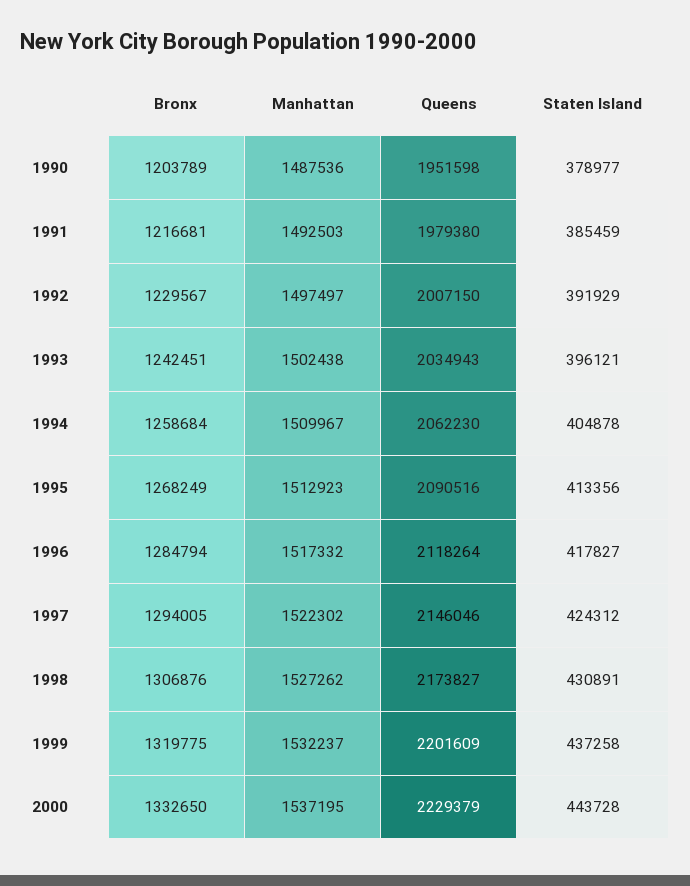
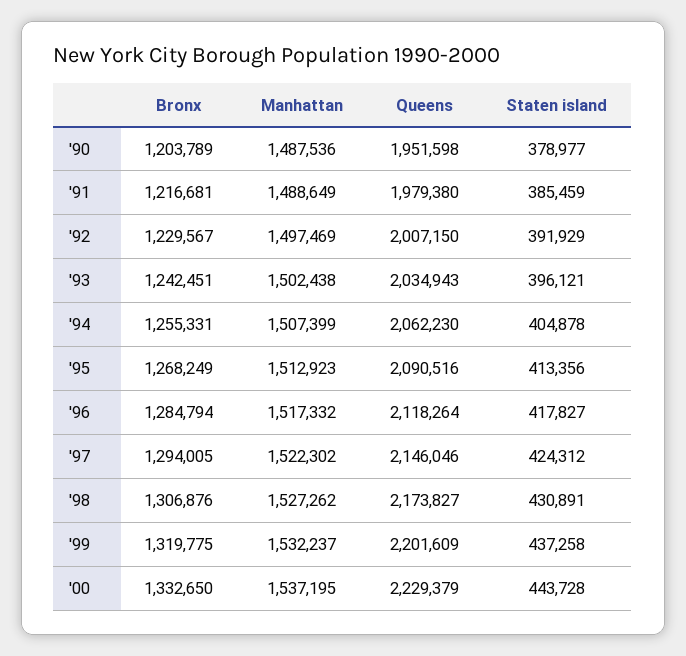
Manhattan, 1991: 1492503 -> 1488649
Manhattan, 1992: 1497497 -> 1497469
Bronx, 1994: 1258684 -> 1255331
Manhattan, 1994: 1509967 -> 1507399

